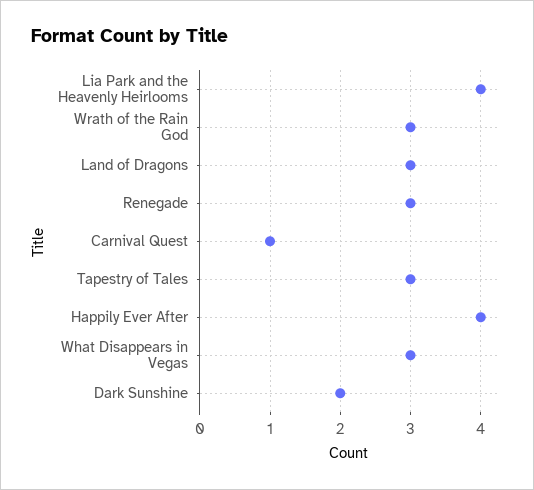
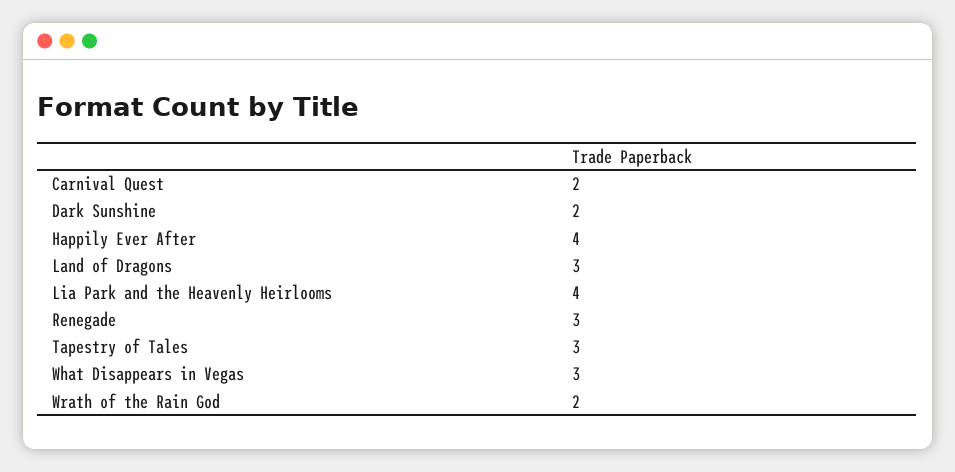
Wrath of the Rain God: 3 -> 2
Carnival Quest: 1 -> 2

